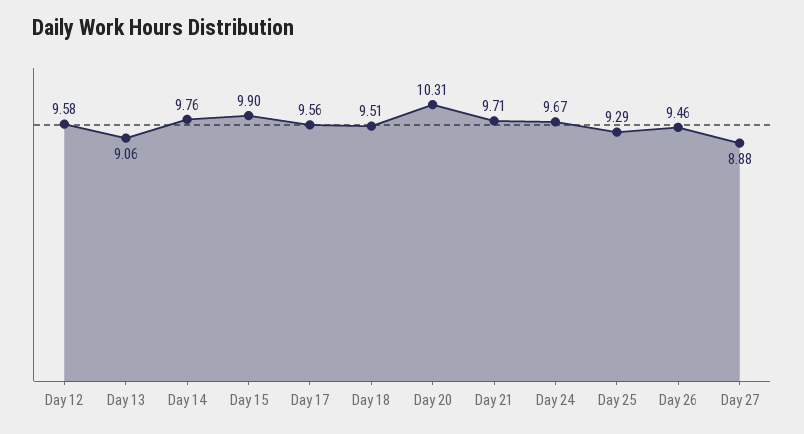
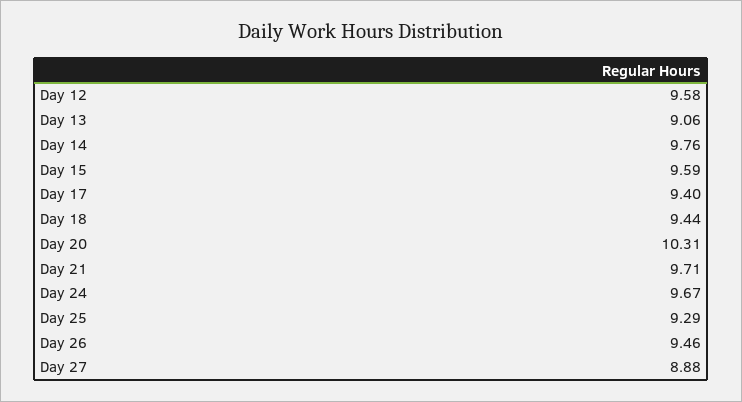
Day 15: 9.9 -> 9.59
Day 17: 9.56 -> 9.4
Day 18: 9.51 -> 9.44

